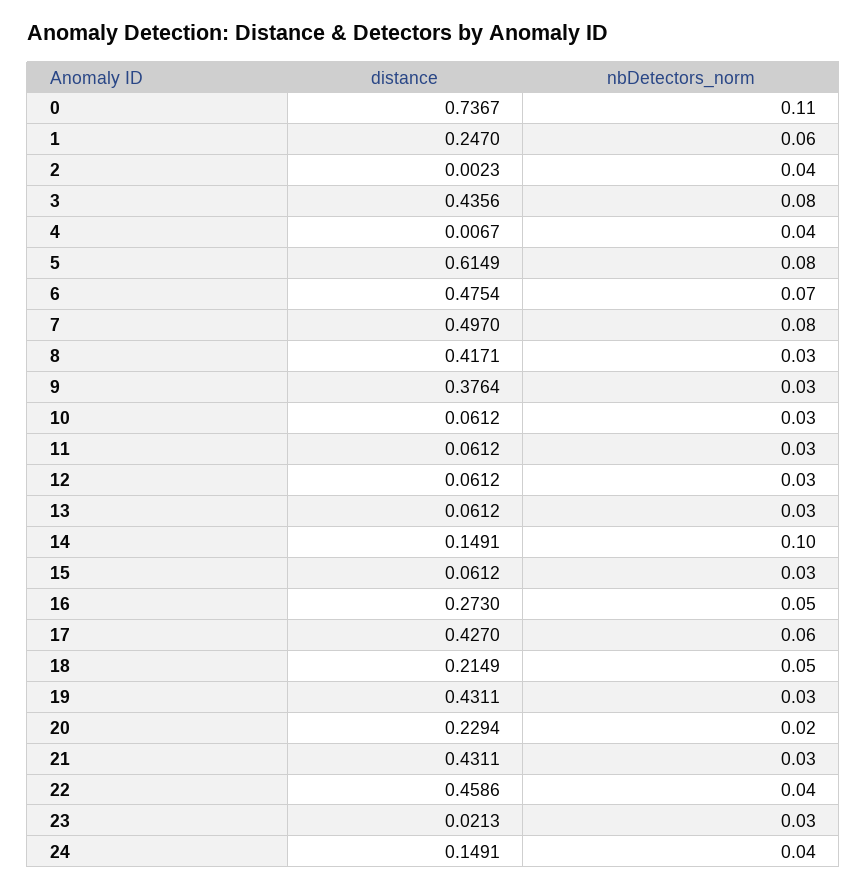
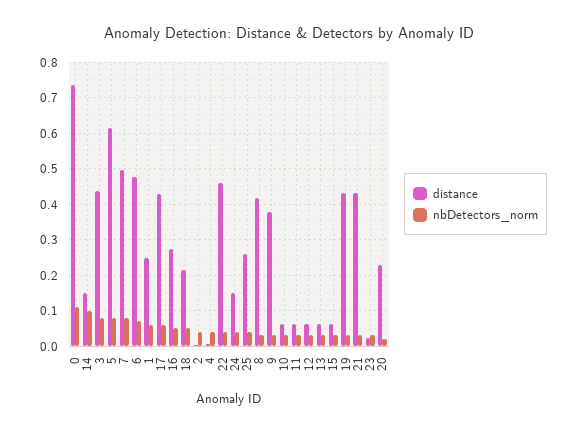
distance, 25: none -> 0.26
nbDetectors_norm, 25: none -> 0.04

